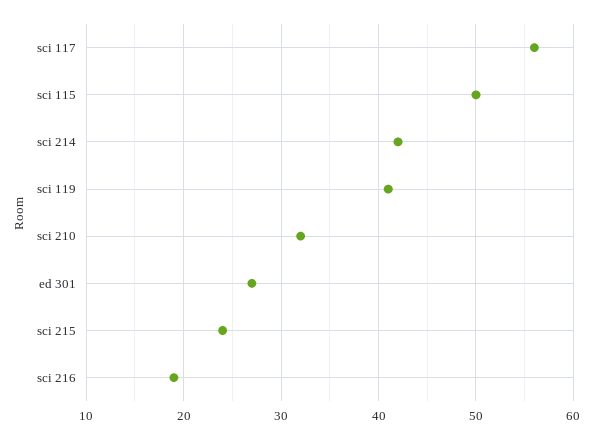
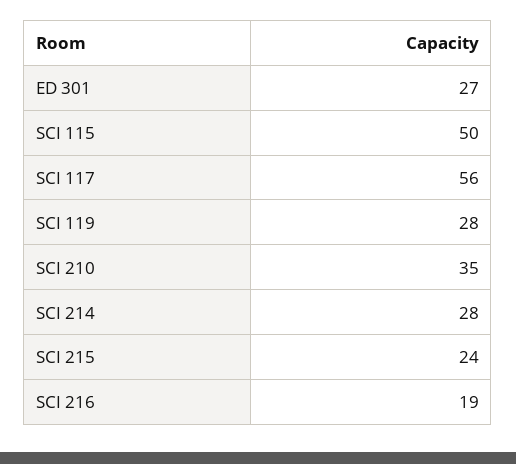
sci 214: 42 -> 28
sci 119: 41 -> 28
sci 210: 32 -> 35

